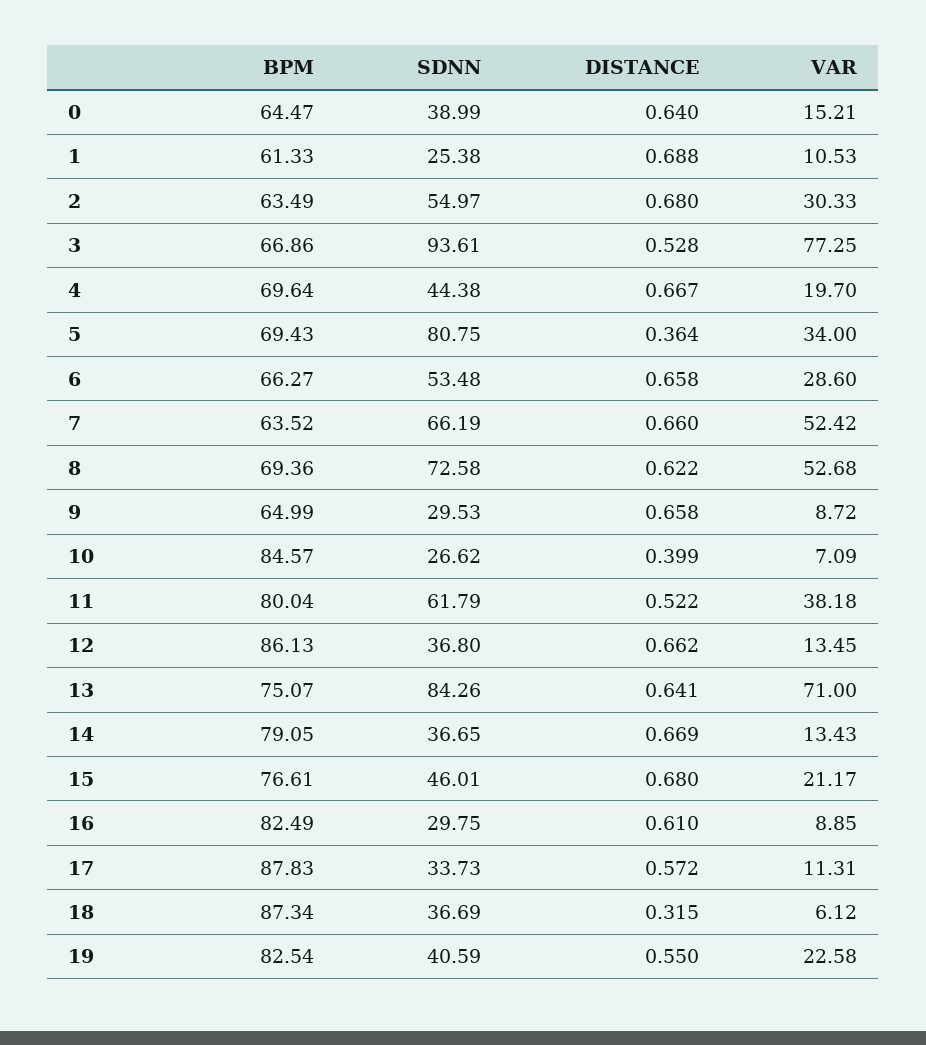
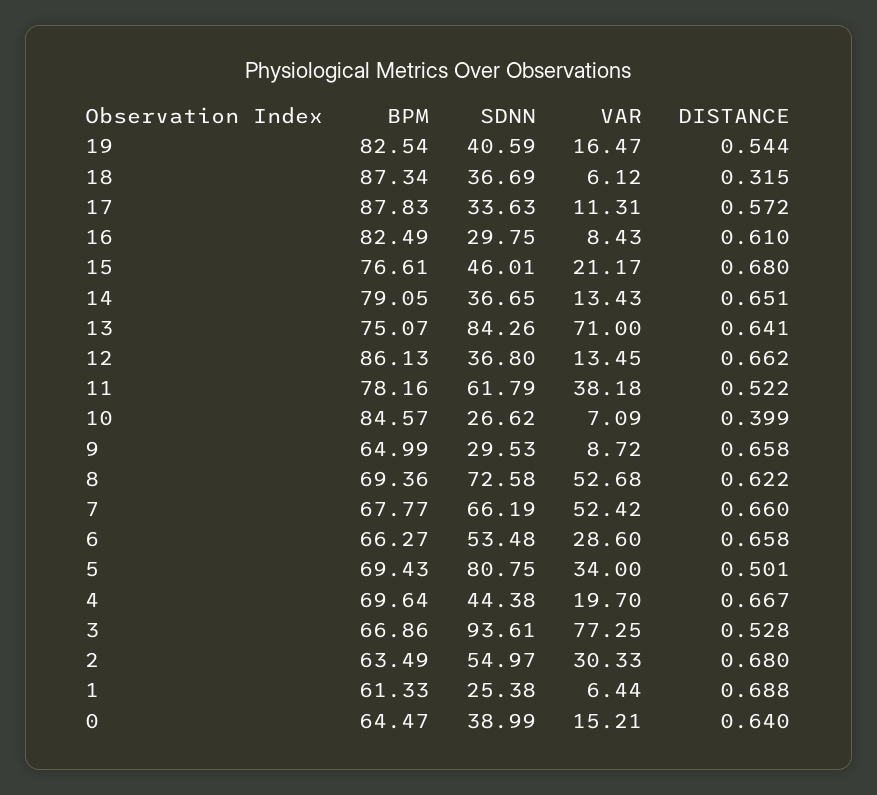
VAR, 1: 10.53 -> 6.44
DISTANCE, 5: 0.364 -> 0.501
BPM, 7: 63.52 -> 67.77
BPM, 11: 80.04 -> 78.16
DISTANCE, 14: 0.669 -> 0.651
VAR, 16: 8.85 -> 8.43
SDNN, 17: 33.73 -> 33.63
DISTANCE, 19: 0.55 -> 0.544
VAR, 19: 22.58 -> 16.47

